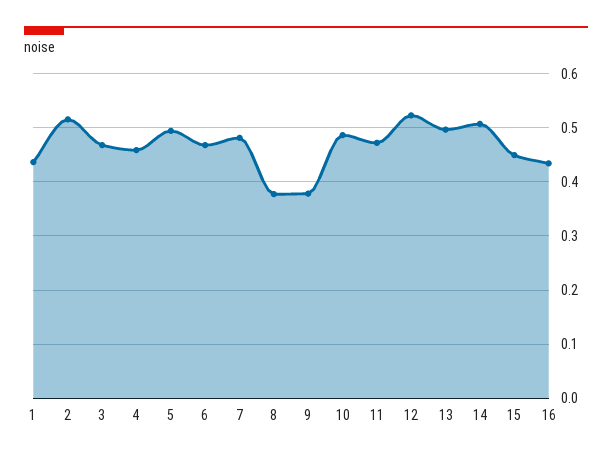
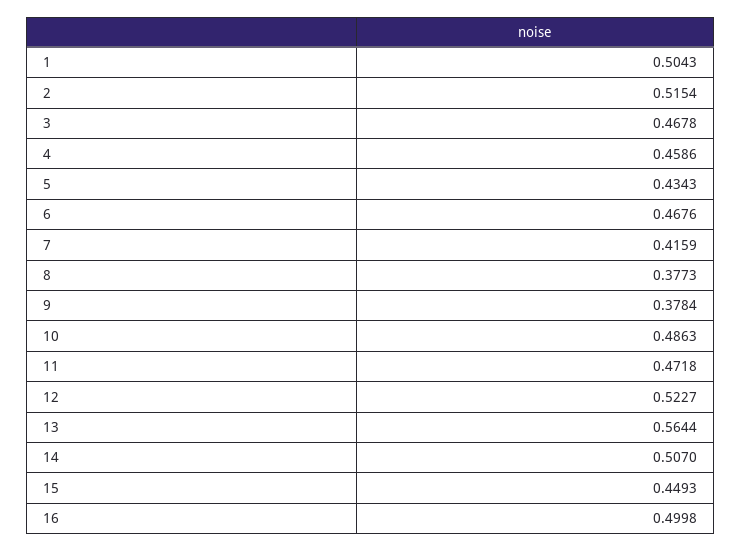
1: 0.44 -> 0.5043
5: 0.5 -> 0.4343
7: 0.48 -> 0.4159
13: 0.5 -> 0.5644
16: 0.44 -> 0.4998

